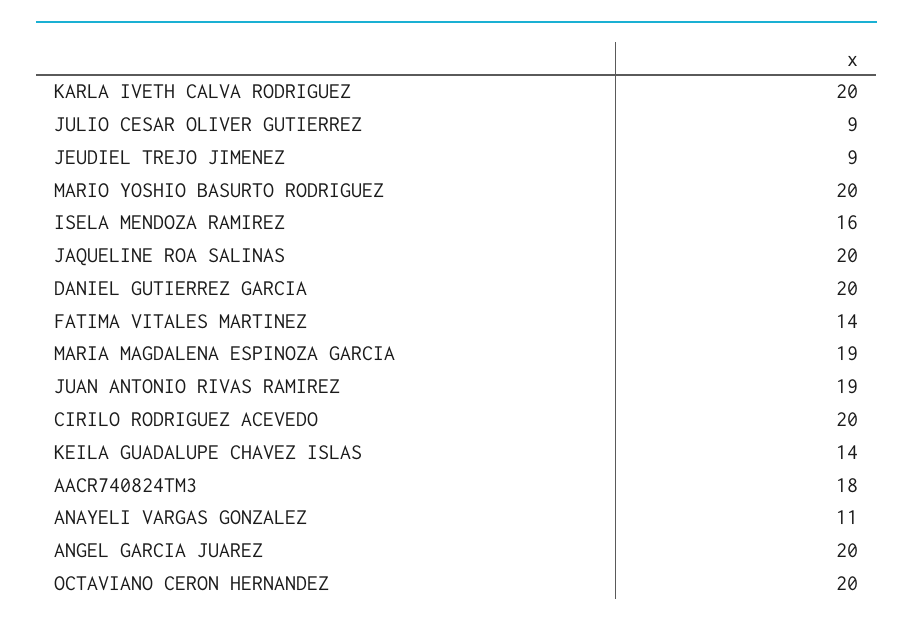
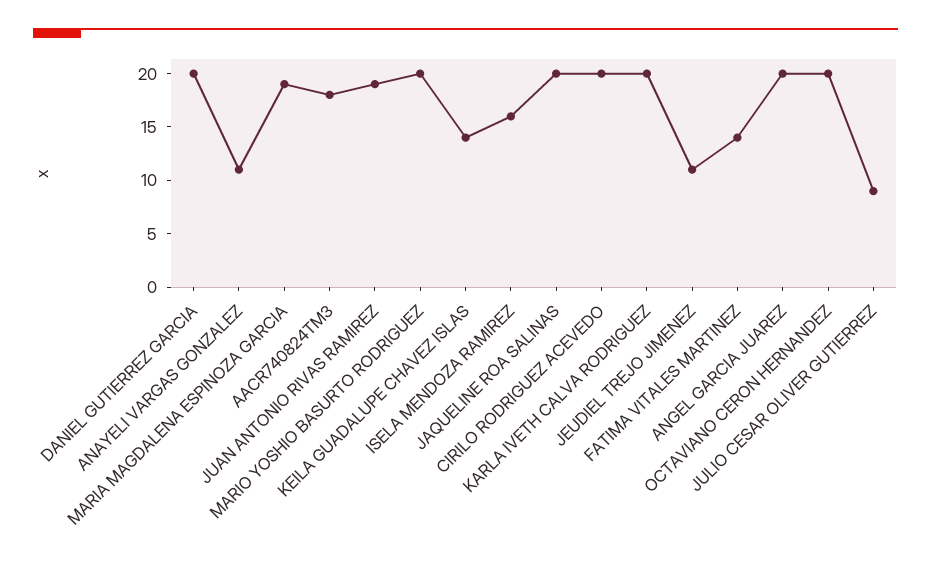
JEUDIEL TREJO JIMENEZ: 9 -> 11

